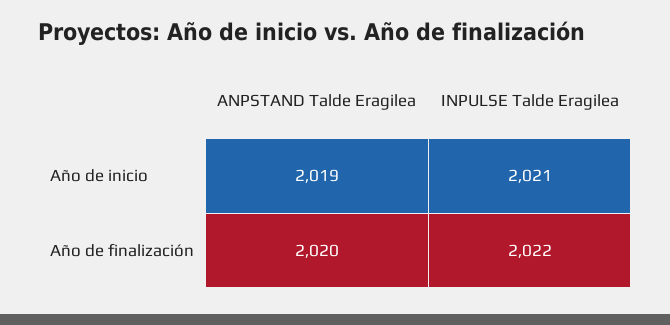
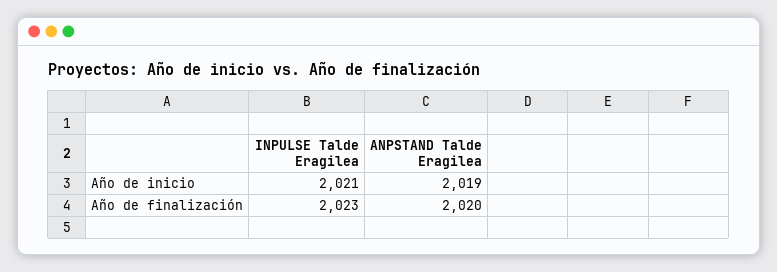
INPULSE Talde Eragilea, Año de finalización: 2022 -> 2023

